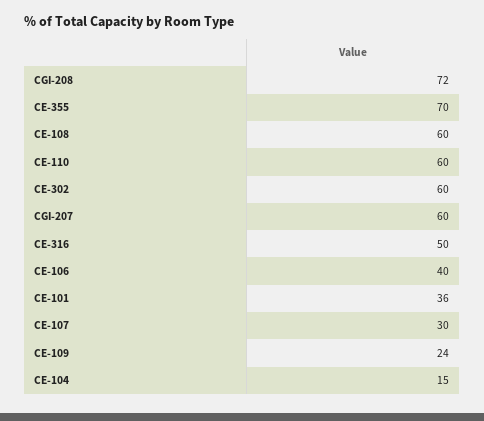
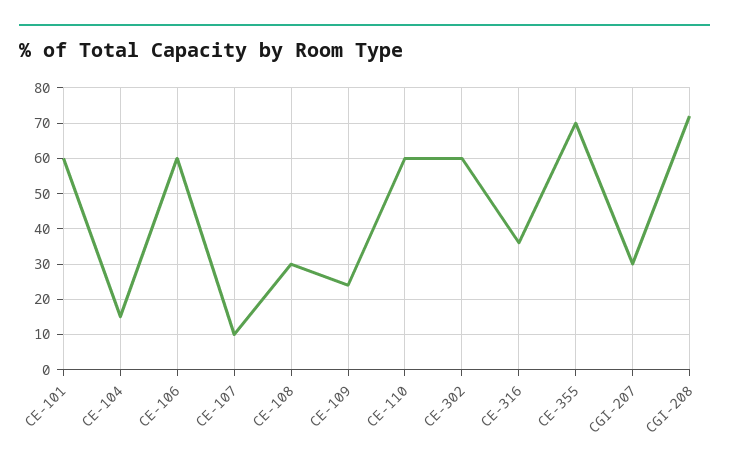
CE-108: 60 -> 30
CGI-207: 60 -> 30
CE-316: 50 -> 35
CE-106: 40 -> 60
CE-101: 36 -> 60
CE-107: 30 -> 10

